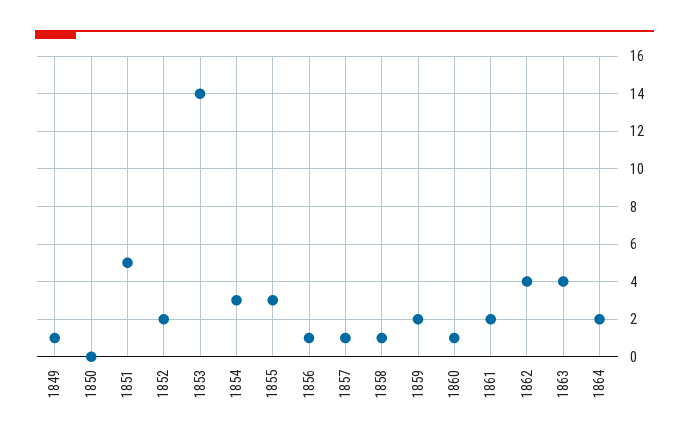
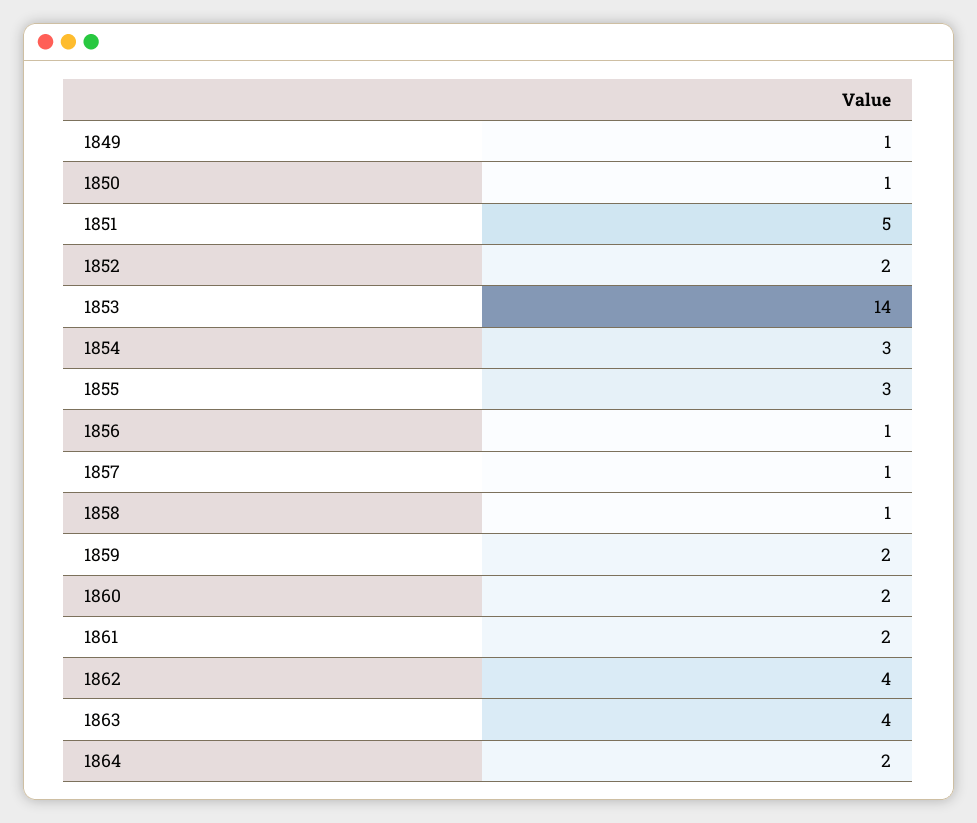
1850: 0 -> 1
1860: 1 -> 2

